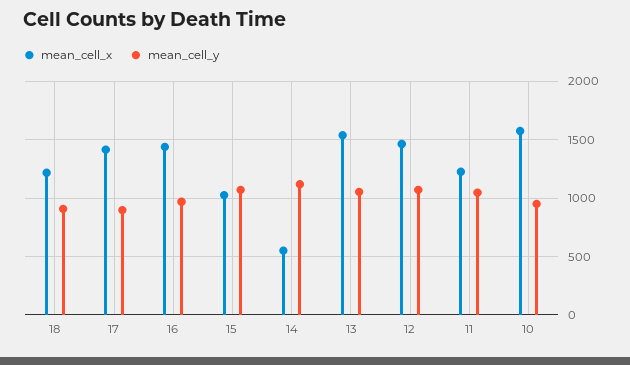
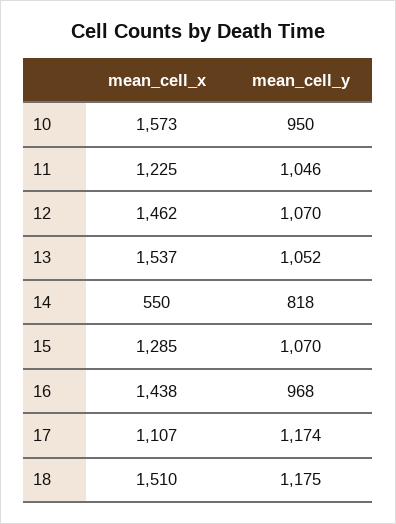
mean_cell_x, 18: 1200 -> 1510
mean_cell_y, 18: 900 -> 1175
mean_cell_x, 17: 1400 -> 1107
mean_cell_y, 17: 900 -> 1174
mean_cell_x, 15: 1000 -> 1285
mean_cell_y, 14: 1100 -> 818

